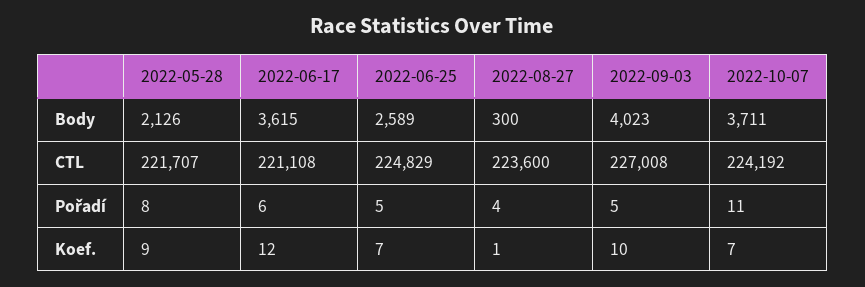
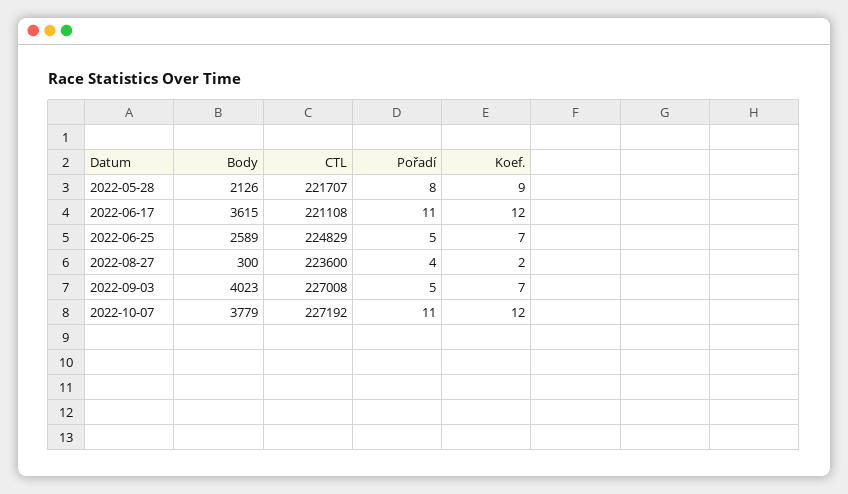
2022-10-07, Body: 3711 -> 3779
2022-10-07, CTL: 224192 -> 227192
2022-06-17, Pořadí: 6 -> 11
2022-08-27, Koef.: 1 -> 2
2022-09-03, Koef.: 10 -> 7
2022-10-07, Koef.: 7 -> 12

